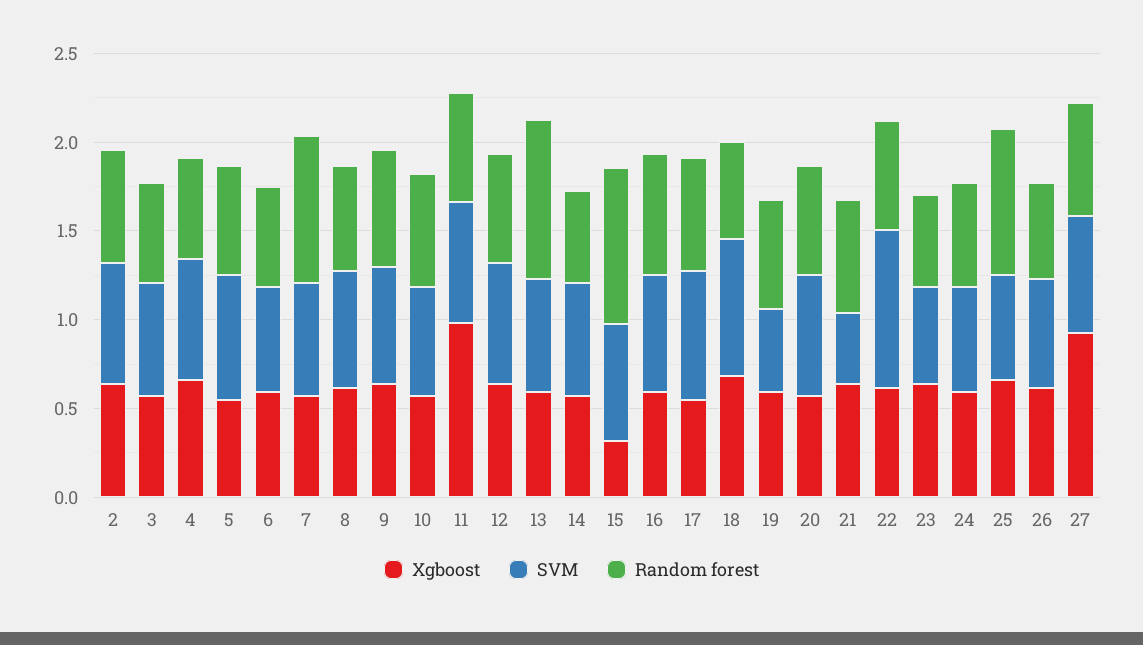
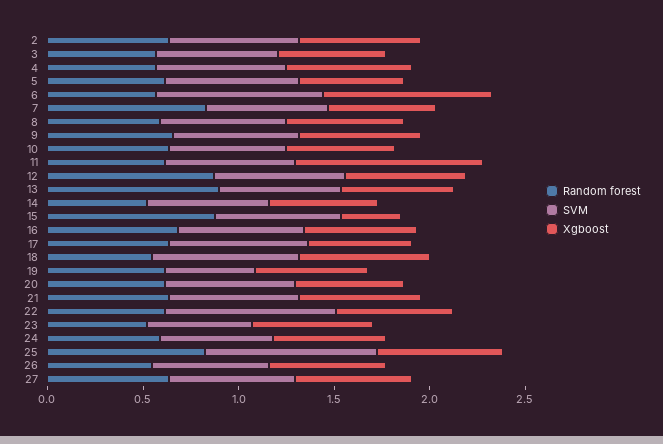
Xgboost, 6: 0.6 -> 0.9
SVM, 6: 0.6 -> 0.9
Random forest, 12: 0.6 -> 0.9
SVM, 21: 0.4 -> 0.7
SVM, 25: 0.6 -> 0.9
Xgboost, 27: 0.9 -> 0.6

